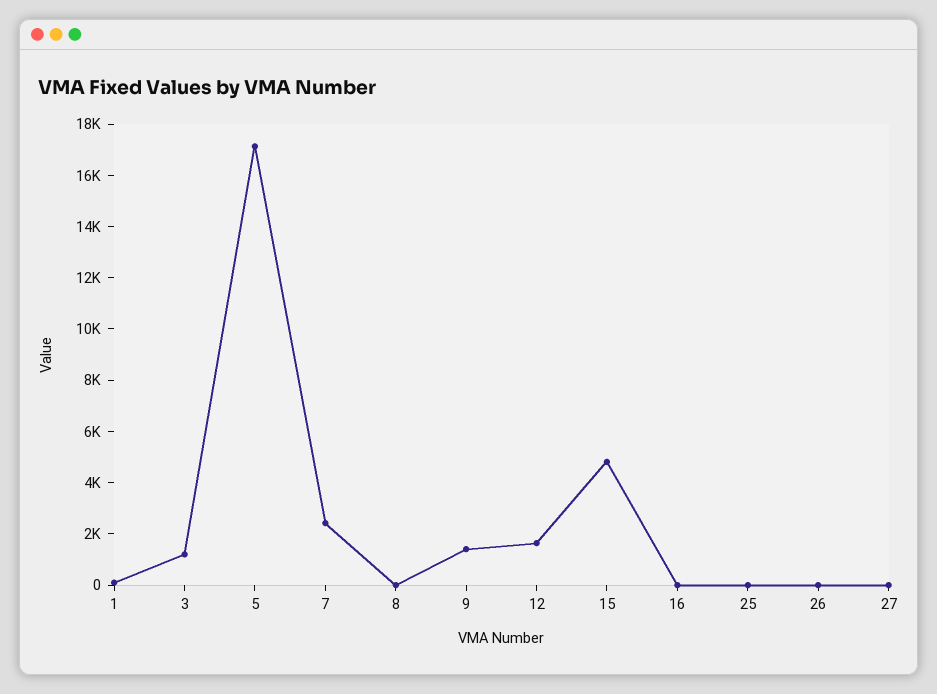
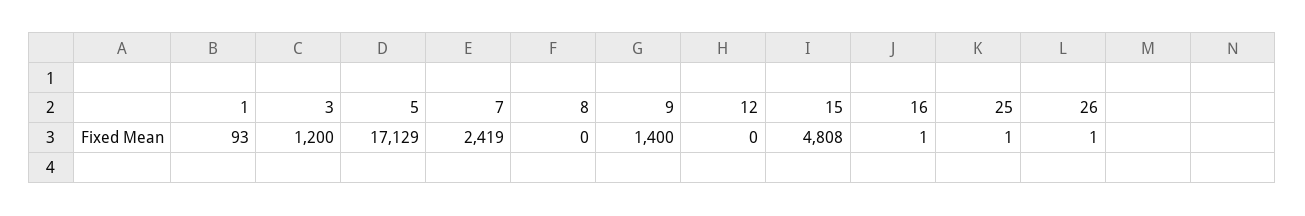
12: 1500 -> 0
27: 0 -> none

